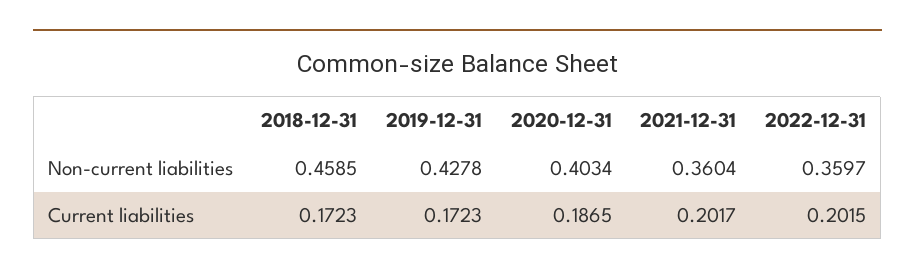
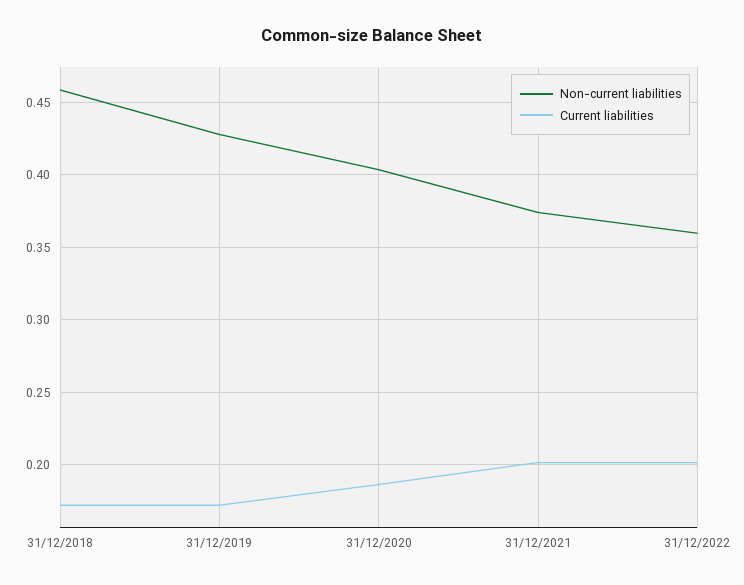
Non-current liabilities, 2021-12-31: 0.3604 -> 0.375

